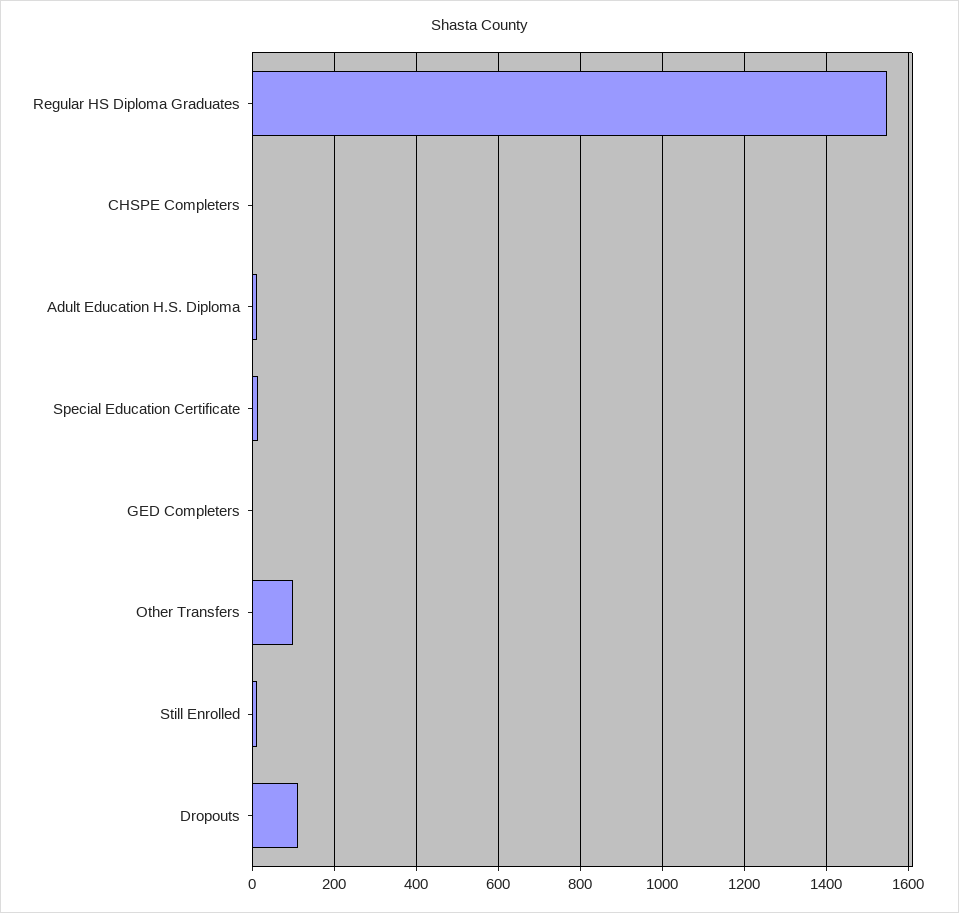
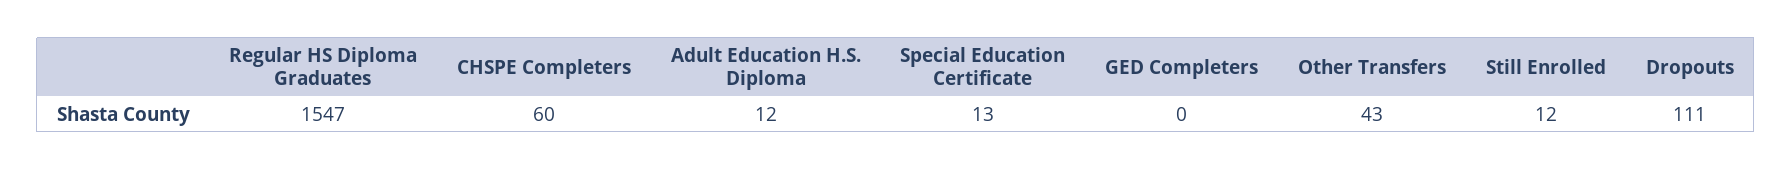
CHSPE Completers: 0 -> 60
Other Transfers: 100 -> 43

